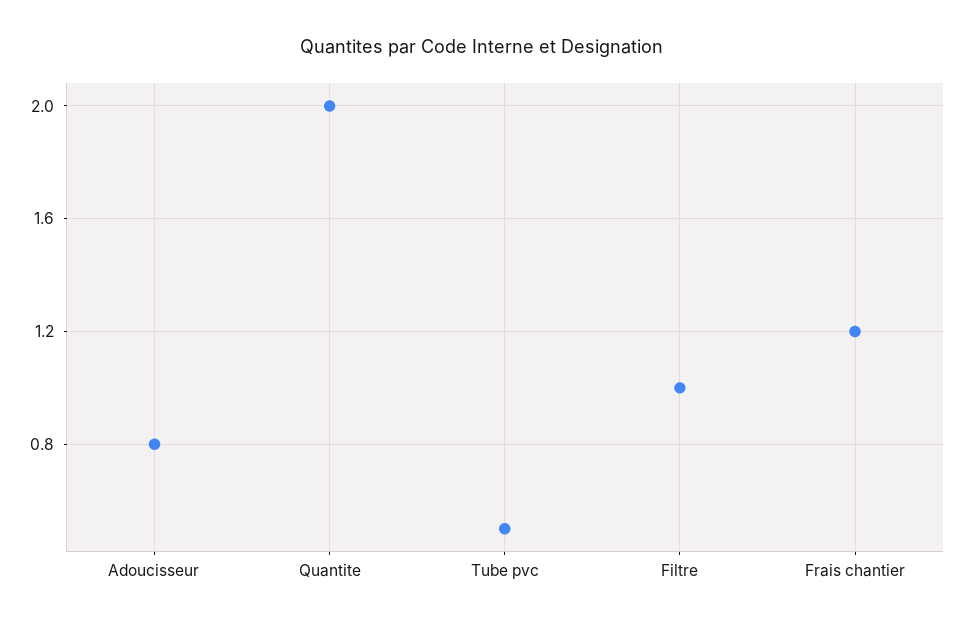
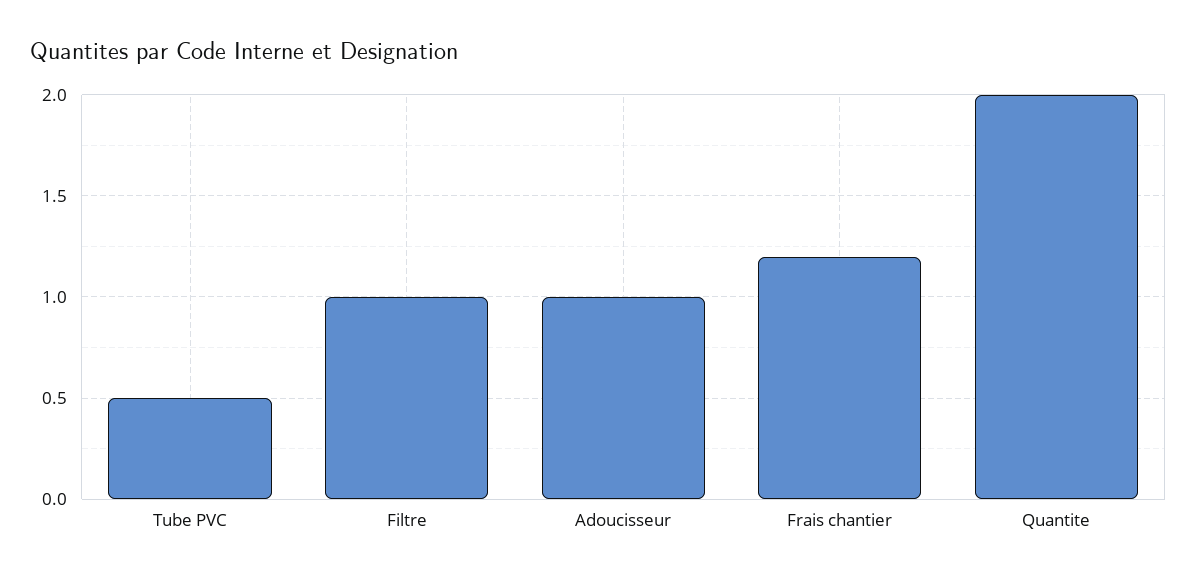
Adoucisseur: 0.8 -> 1

